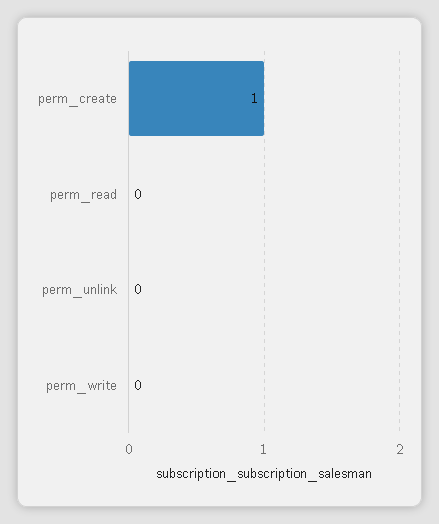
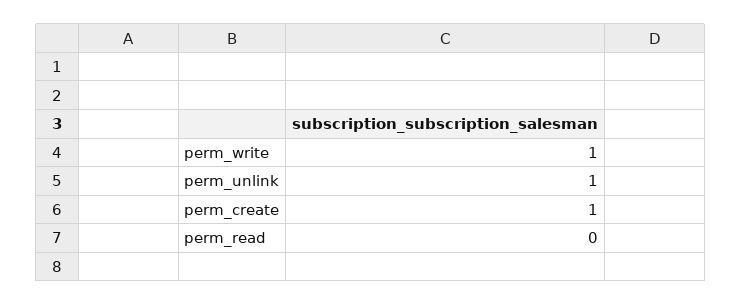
perm_unlink: 0 -> 1
perm_write: 0 -> 1

